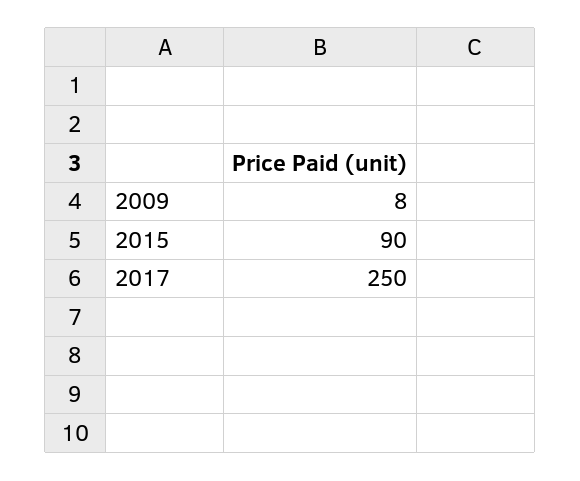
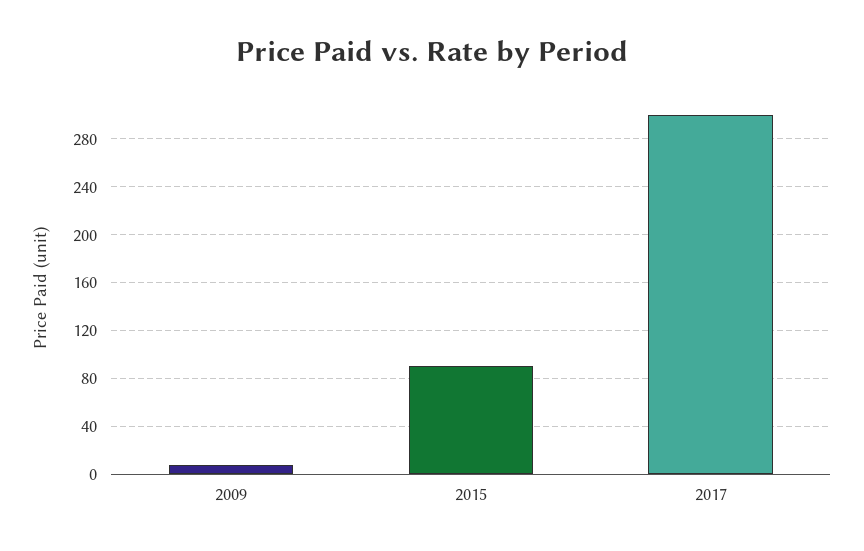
2017: 250 -> 300

